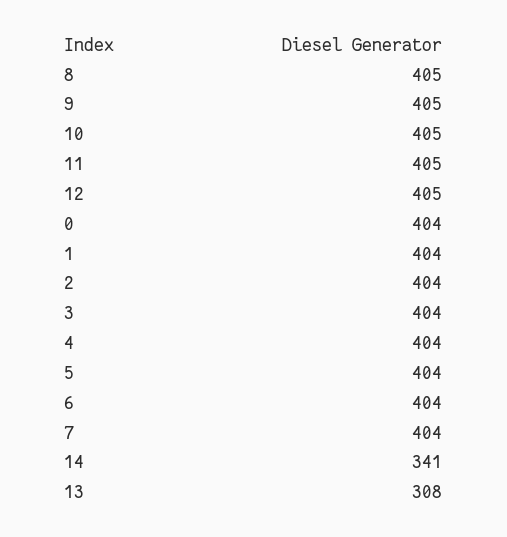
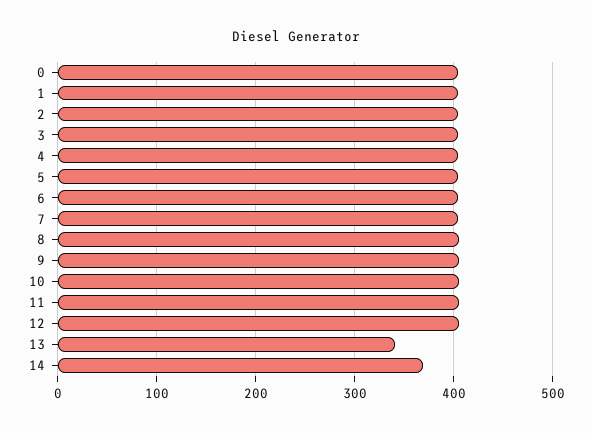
14: 341 -> 370
13: 308 -> 340

